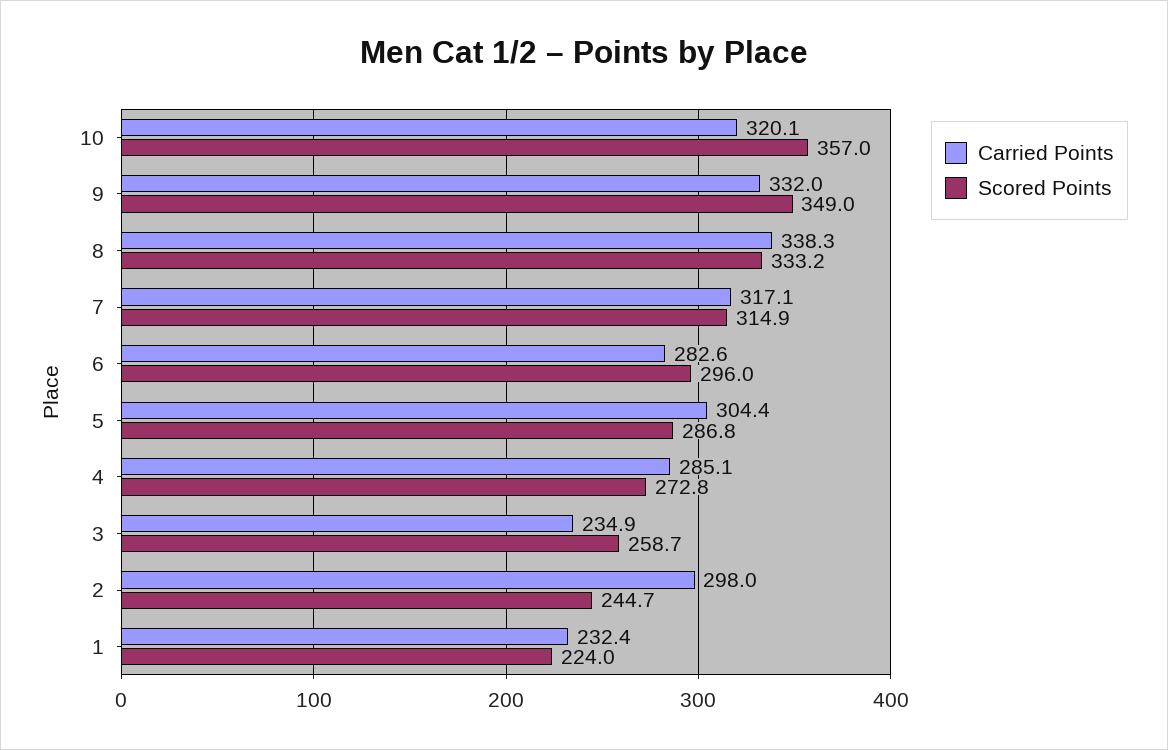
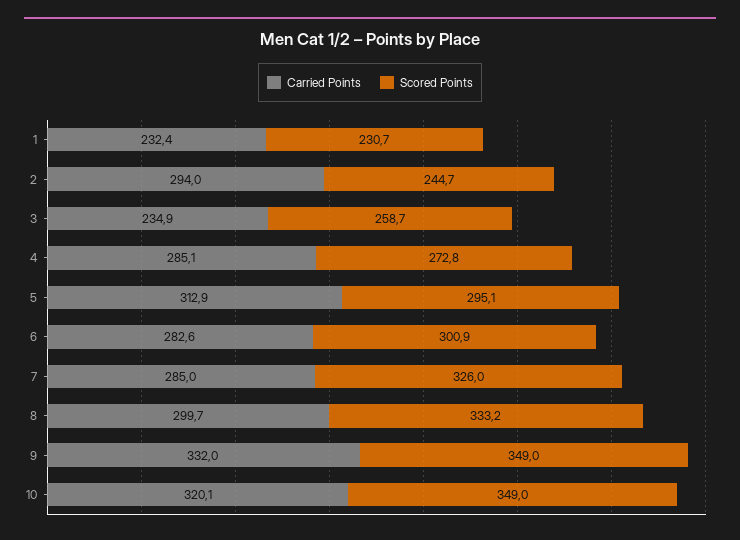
Scored Points, 10: 357 -> 349
Carried Points, 8: 338.3 -> 299.7
Carried Points, 7: 317.1 -> 285
Scored Points, 7: 314.9 -> 326
Scored Points, 6: 296 -> 300.9
Carried Points, 5: 304.4 -> 312.9
Scored Points, 5: 286.8 -> 295.1
Carried Points, 2: 298 -> 294
Scored Points, 1: 224 -> 230.7

